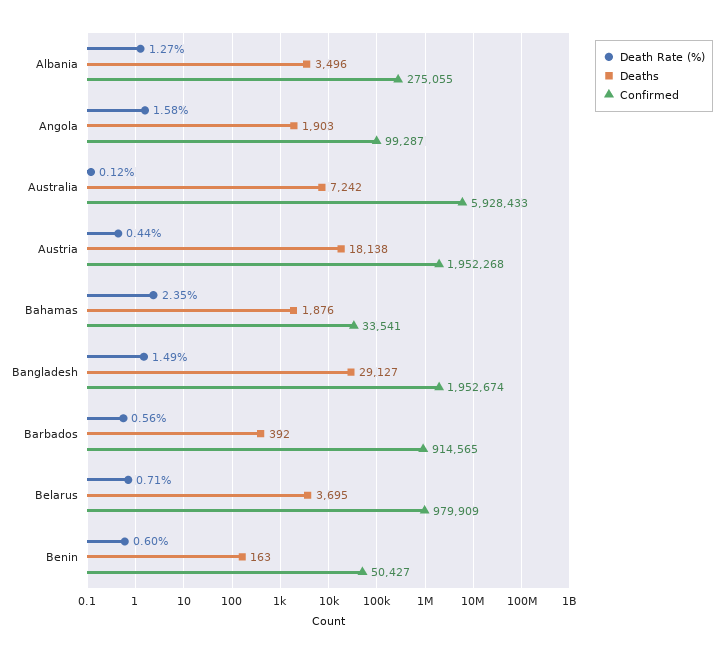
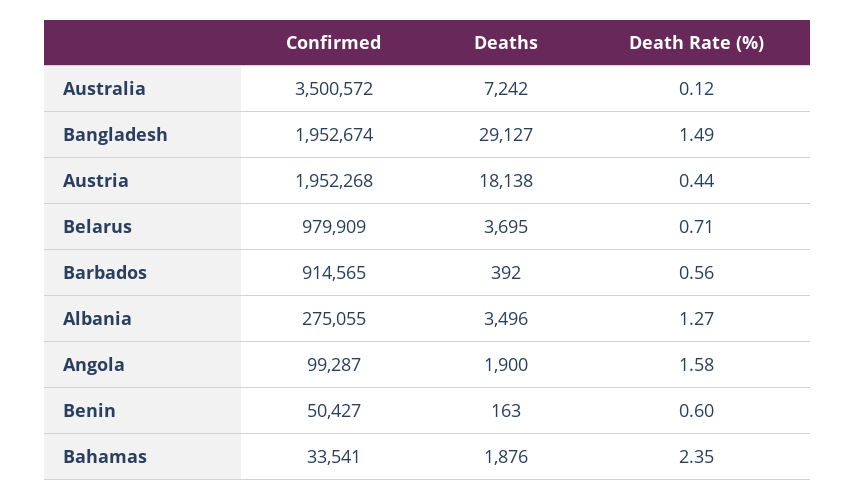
Deaths, Angola: 1903 -> 1900
Confirmed, Australia: 5928433 -> 3500572

